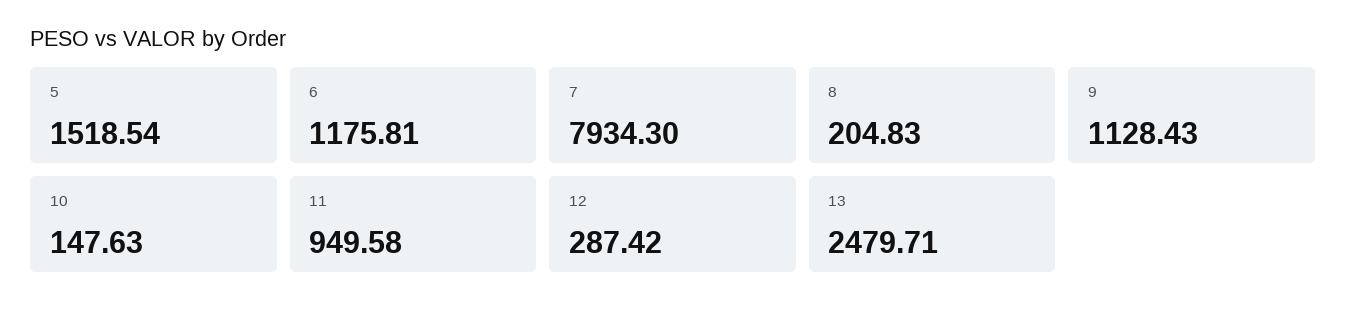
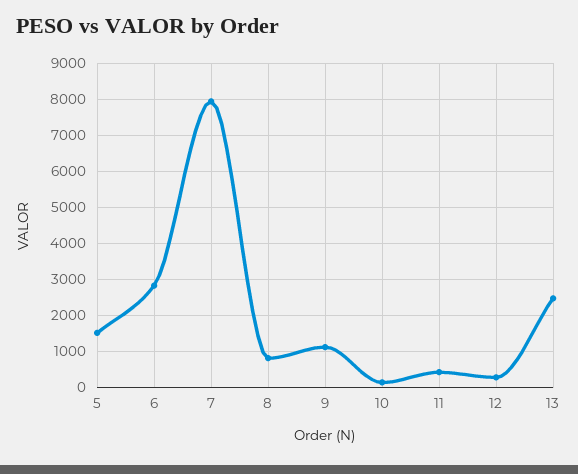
6: 1175.81 -> 2800
8: 204.83 -> 800
11: 949.58 -> 400

